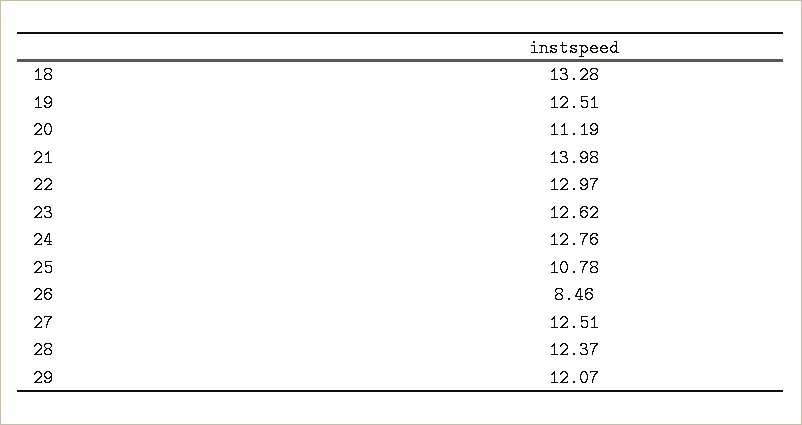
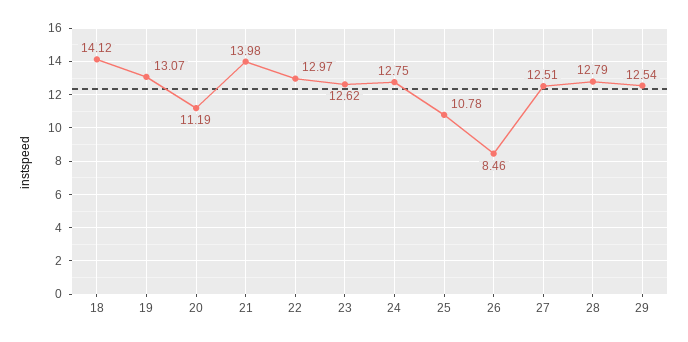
18: 13.28 -> 14.12
19: 12.51 -> 13.07
24: 12.76 -> 12.75
28: 12.37 -> 12.79
29: 12.07 -> 12.54

